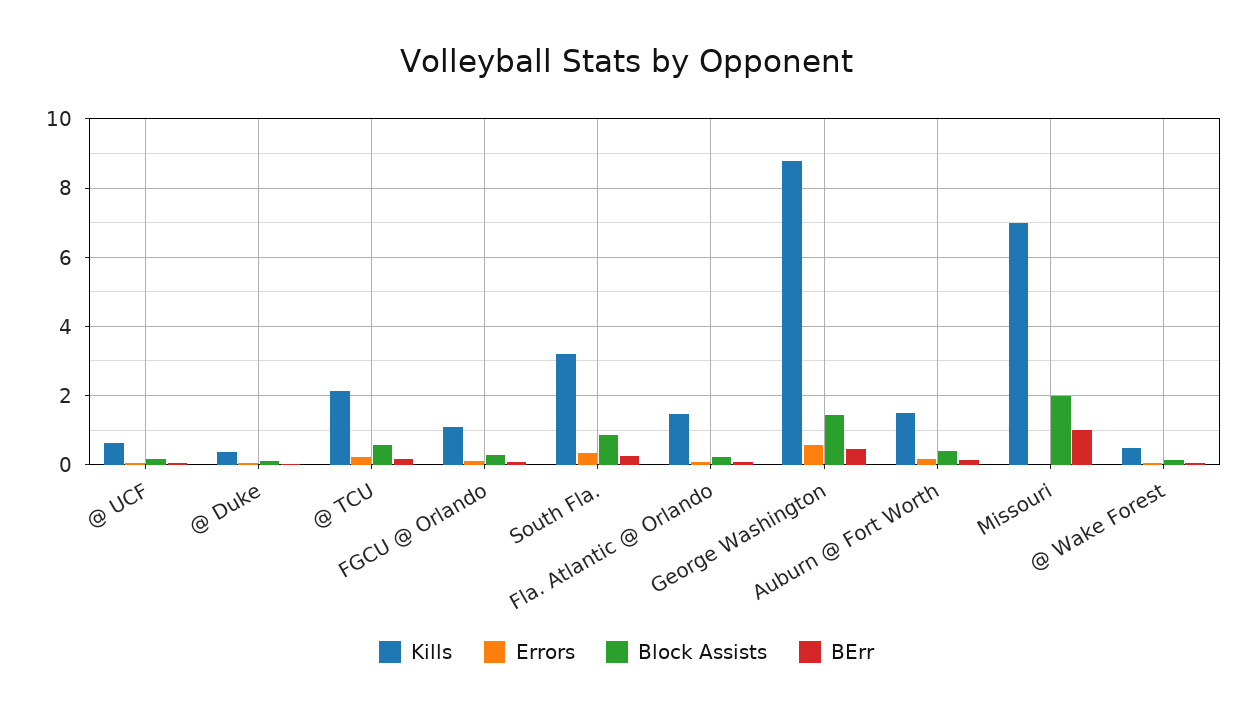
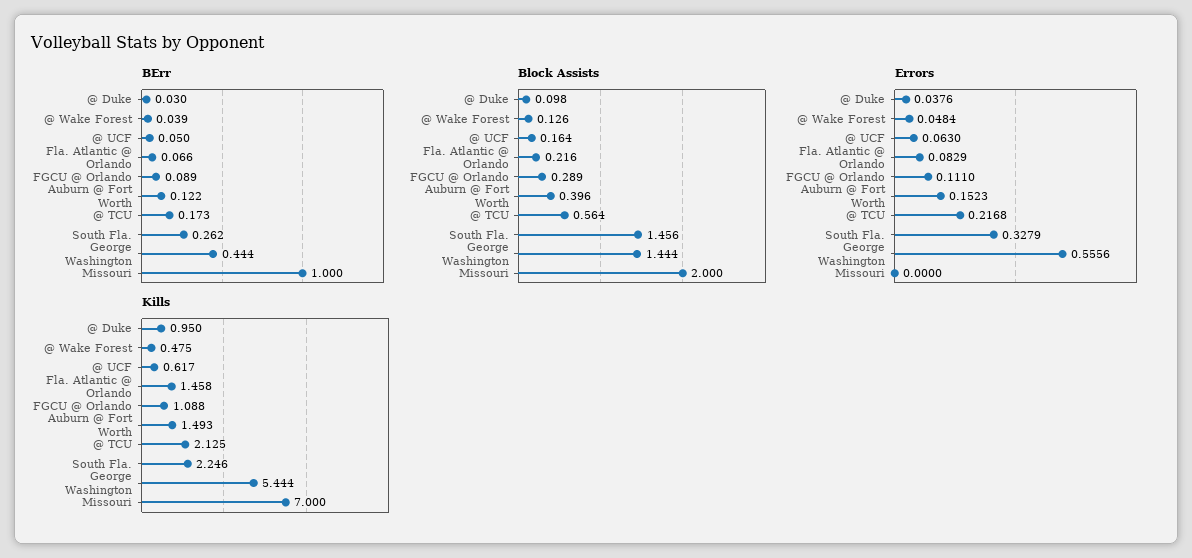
Kills, @ Duke: 0.4 -> 0.95
Kills, South Fla.: 3.2 -> 2.246
Block Assists, South Fla.: 0.8 -> 1.456
Kills, George Washington: 8.8 -> 5.444

